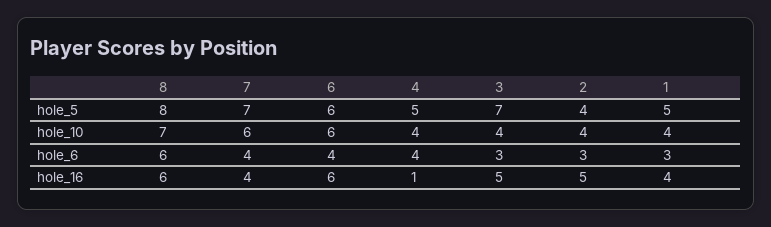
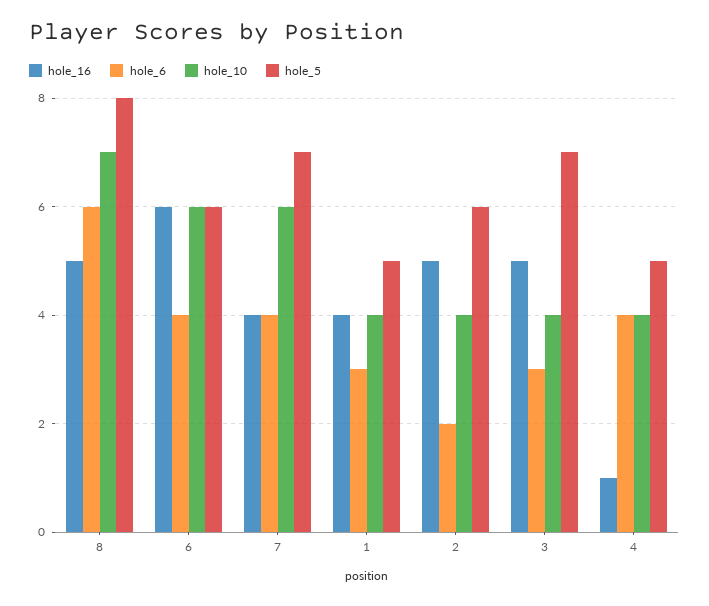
hole_5, 2: 4 -> 6
hole_6, 2: 3 -> 2
hole_16, 8: 6 -> 5

